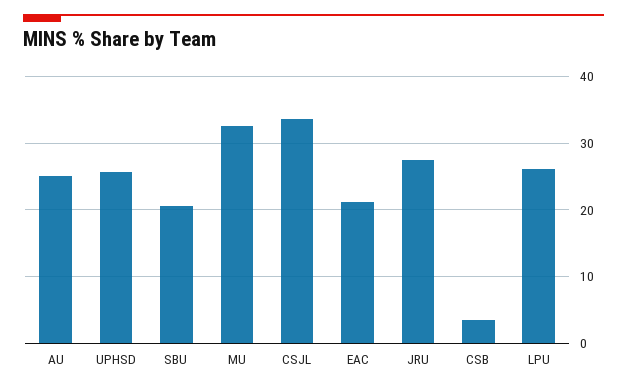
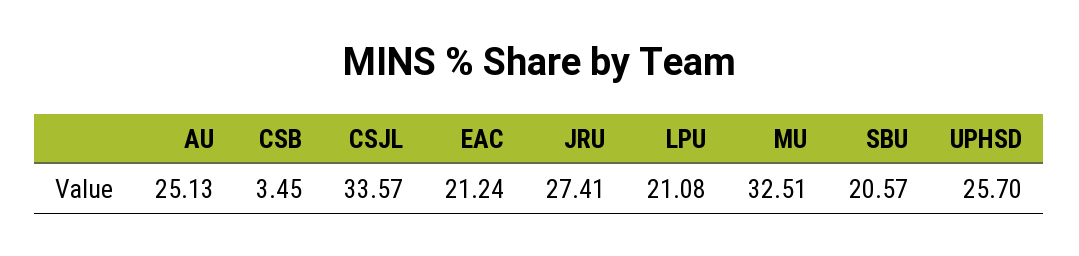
LPU: 26 -> 21.08

